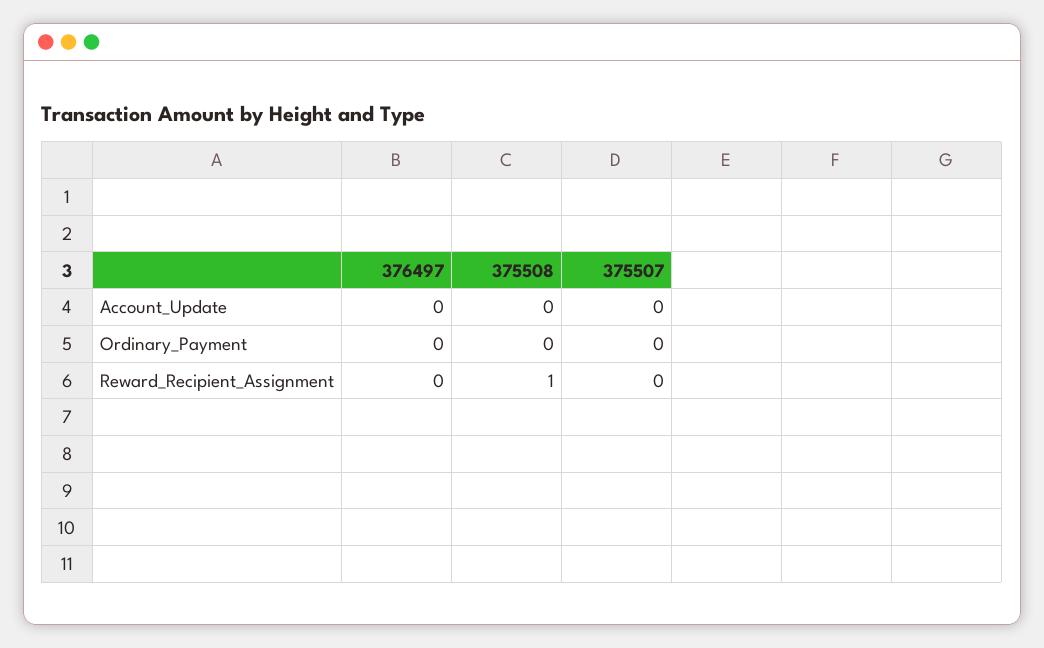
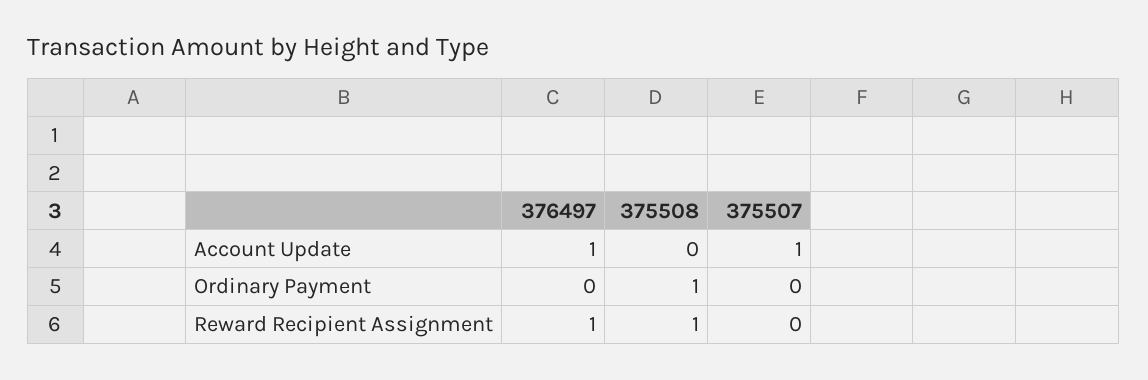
376497, Account_Update: 0 -> 1
375507, Account_Update: 0 -> 1
375508, Ordinary_Payment: 0 -> 1
376497, Reward_Recipient_Assignment: 0 -> 1

